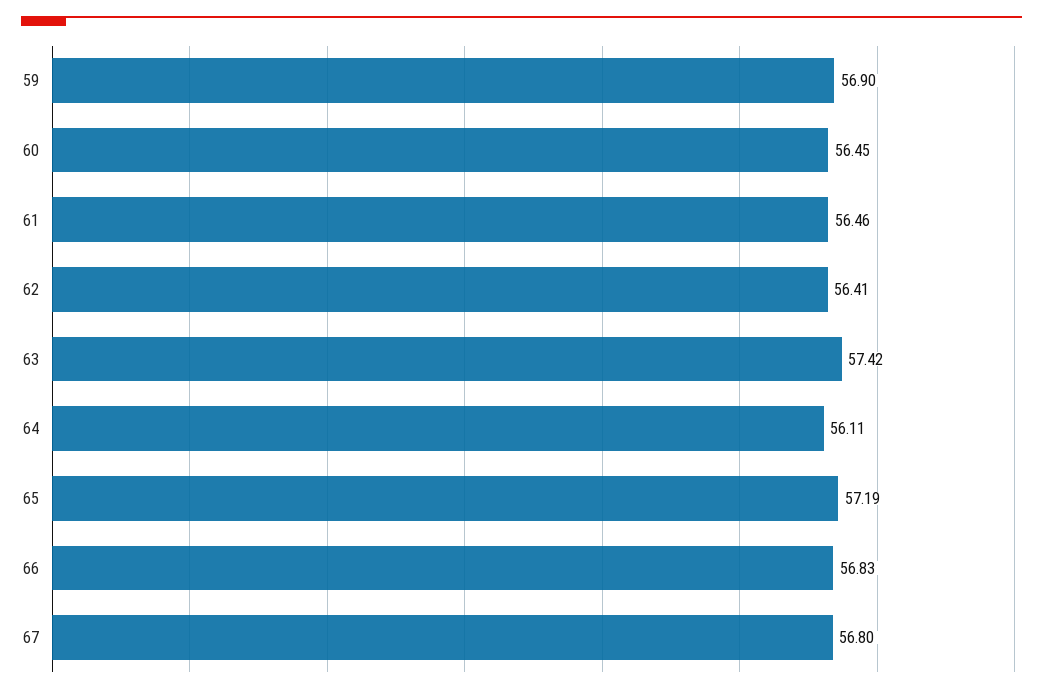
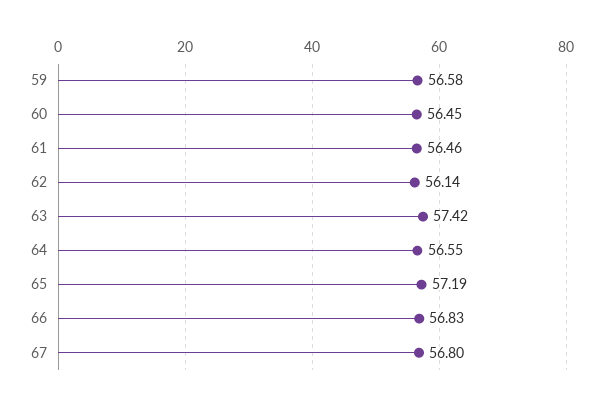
59: 56.9 -> 56.58
62: 56.41 -> 56.14
64: 56.11 -> 56.55

